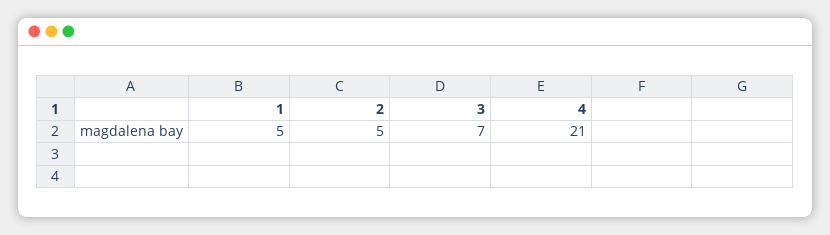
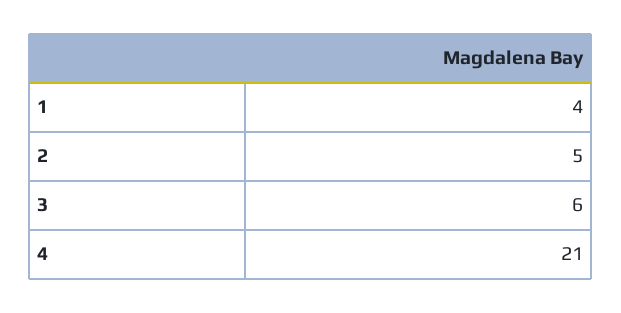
1: 5 -> 4
3: 7 -> 6

